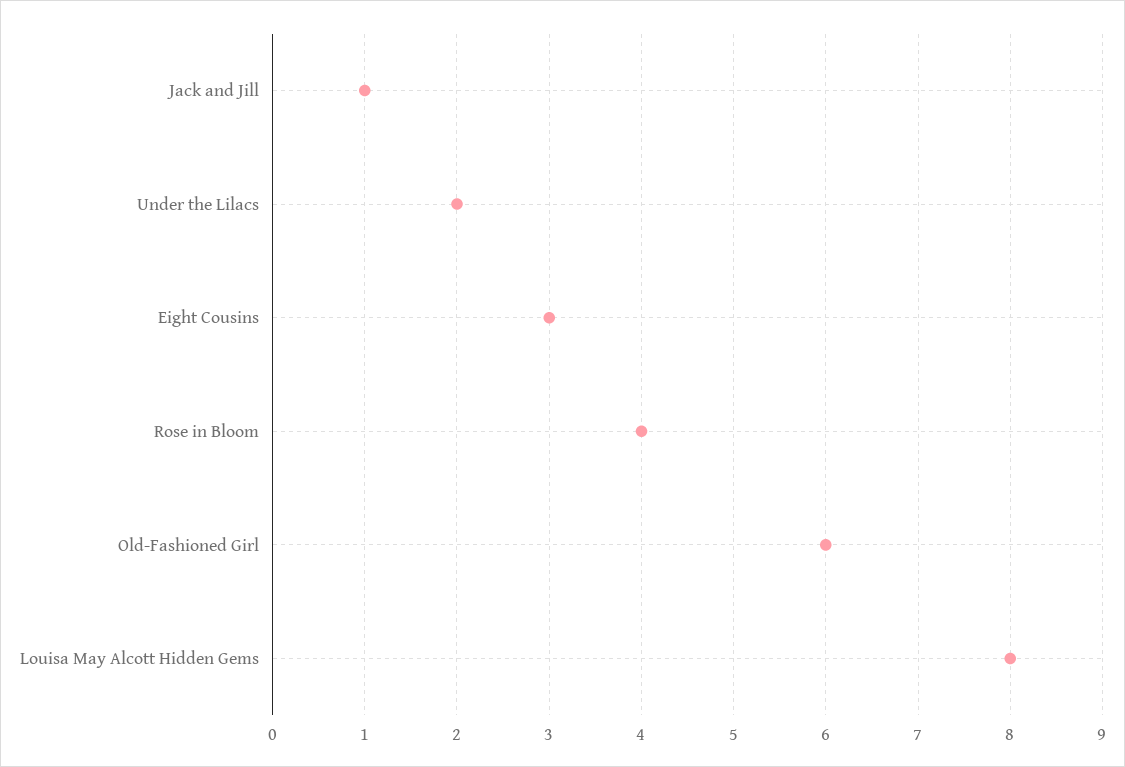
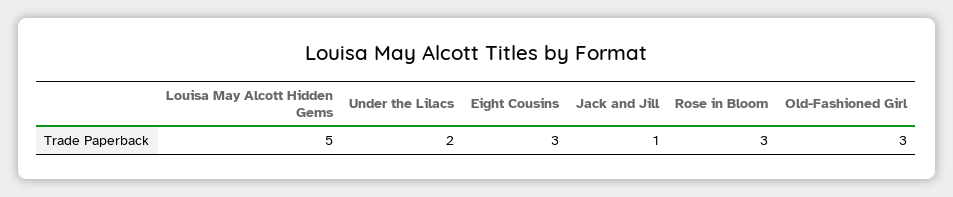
Rose in Bloom: 4 -> 3
Old-Fashioned Girl: 6 -> 3
Louisa May Alcott Hidden Gems: 8 -> 5

